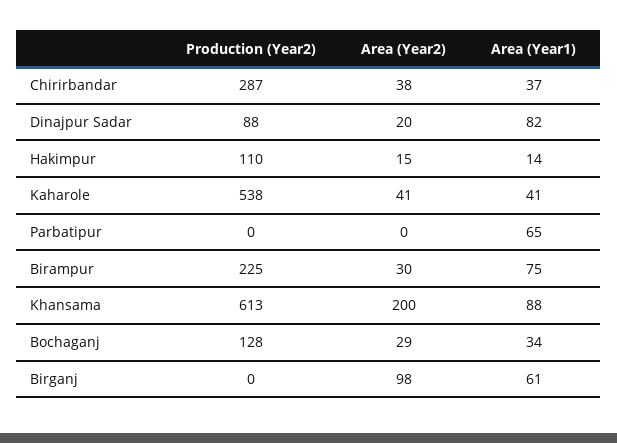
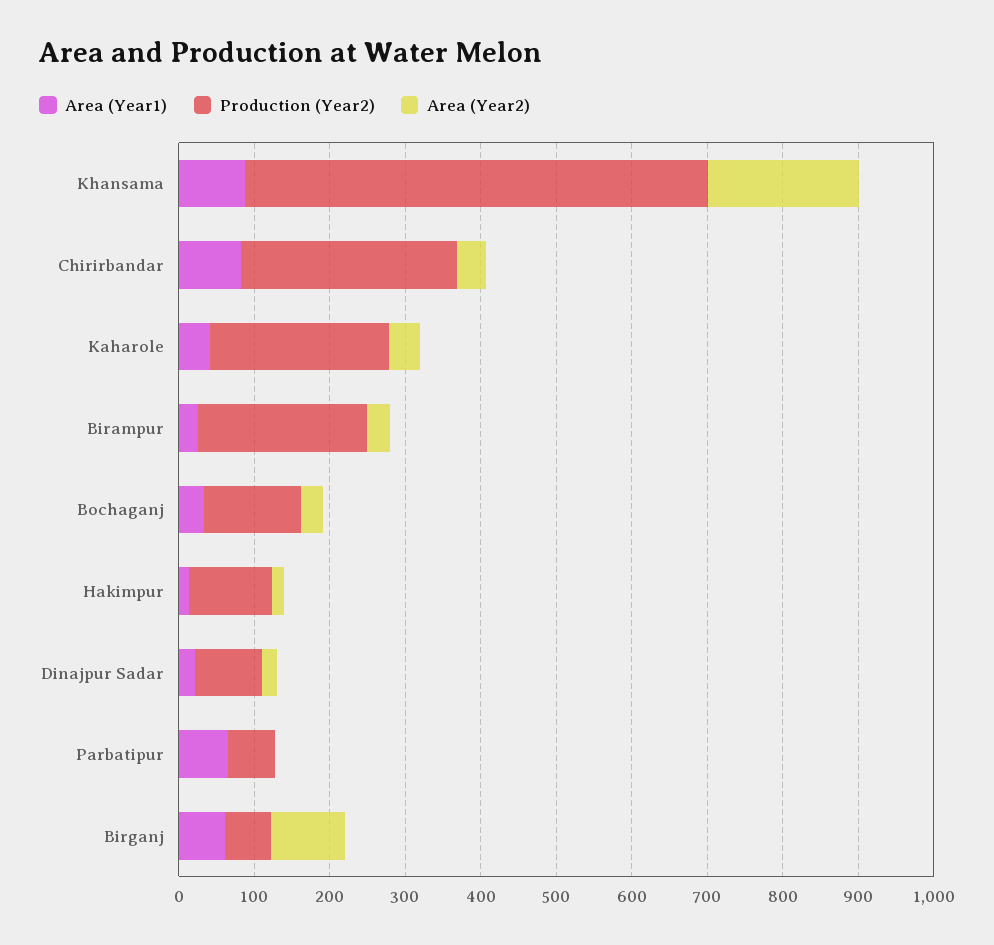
Area (Year1), Chirirbandar: 37 -> 80
Area (Year1), Dinajpur Sadar: 82 -> 20
Production (Year2), Kaharole: 538 -> 240
Production (Year2), Parbatipur: 0 -> 60
Area (Year1), Birampur: 75 -> 20
Production (Year2), Birganj: 0 -> 60

